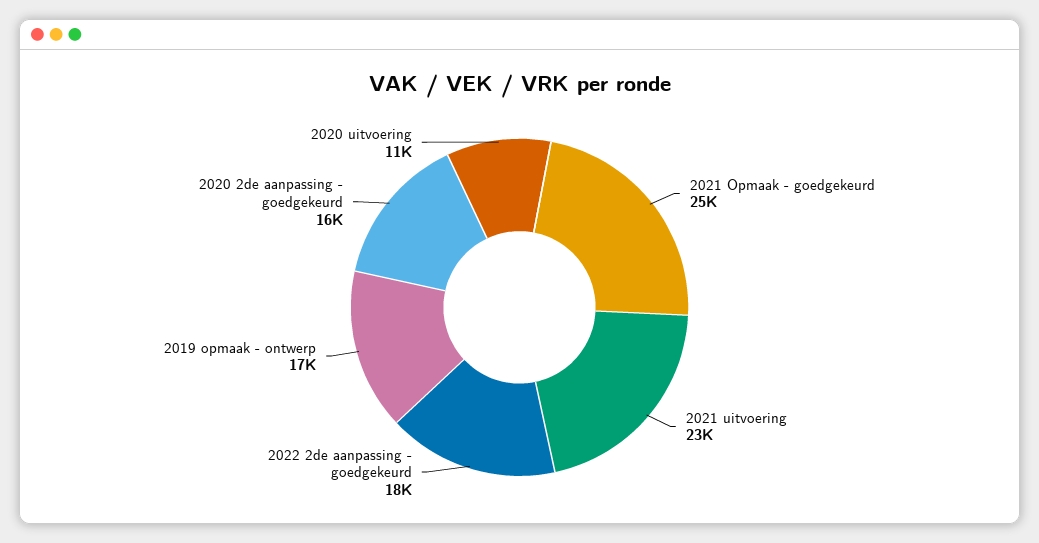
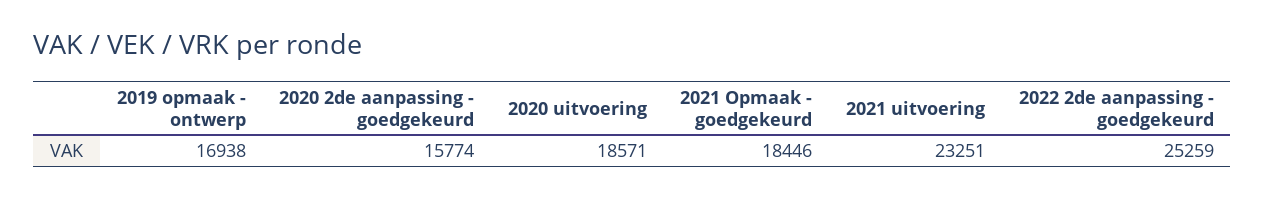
2021 Opmaak - goedgekeurd: 25000 -> 18446
2022 2de aanpassing - goedgekeurd: 18000 -> 25259
2020 uitvoering: 11000 -> 18571

